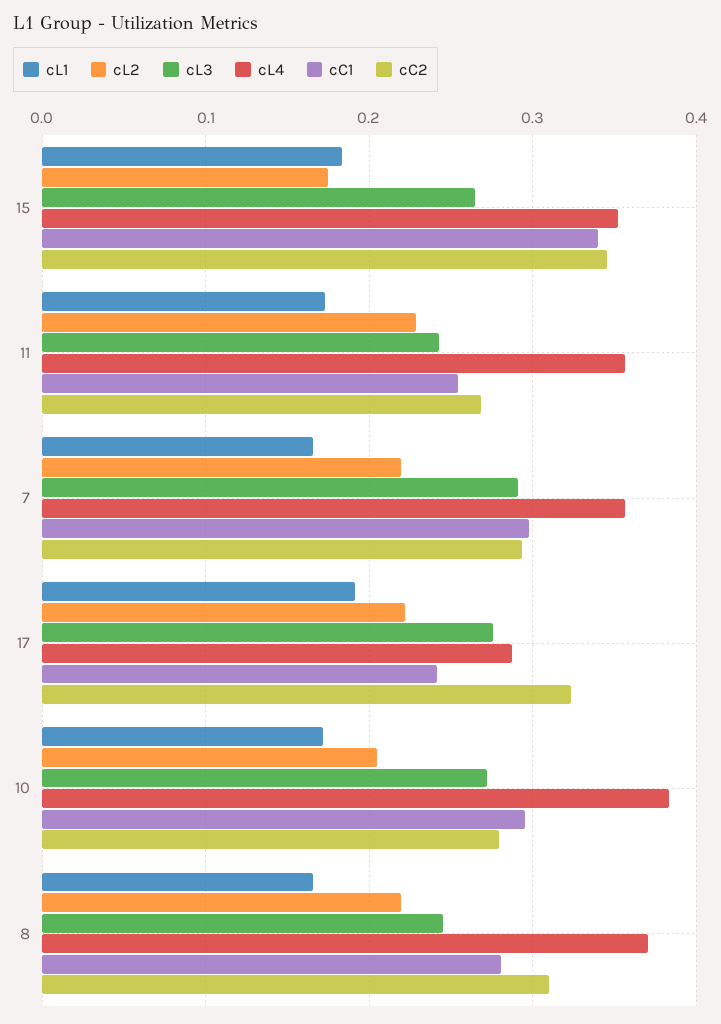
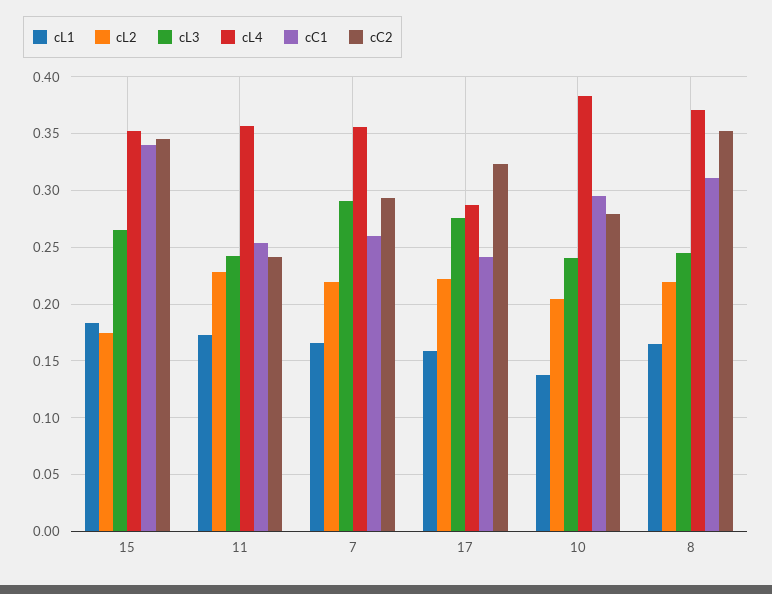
cC2, 11: 0.27 -> 0.24
cC1, 7: 0.3 -> 0.26
cL1, 17: 0.19 -> 0.16
cL1, 10: 0.17 -> 0.14
cL3, 10: 0.27 -> 0.24
cC1, 8: 0.28 -> 0.31
cC2, 8: 0.31 -> 0.35

